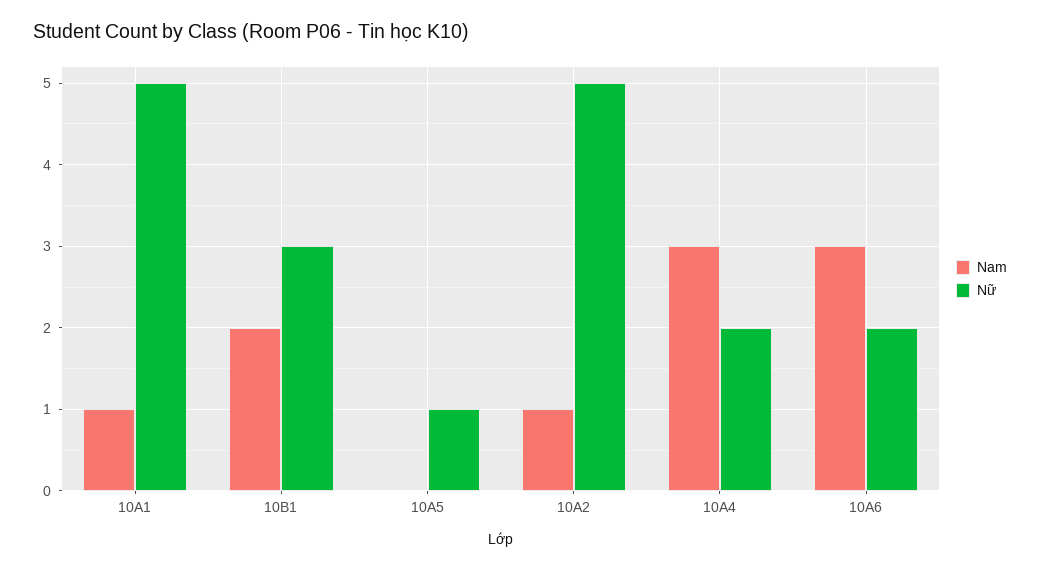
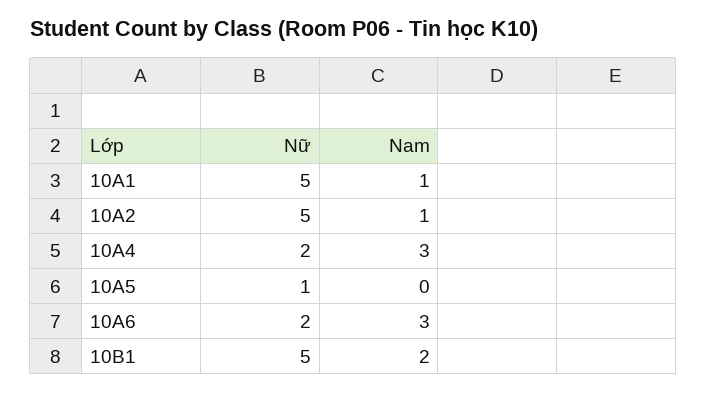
Nữ, 10B1: 3 -> 5

